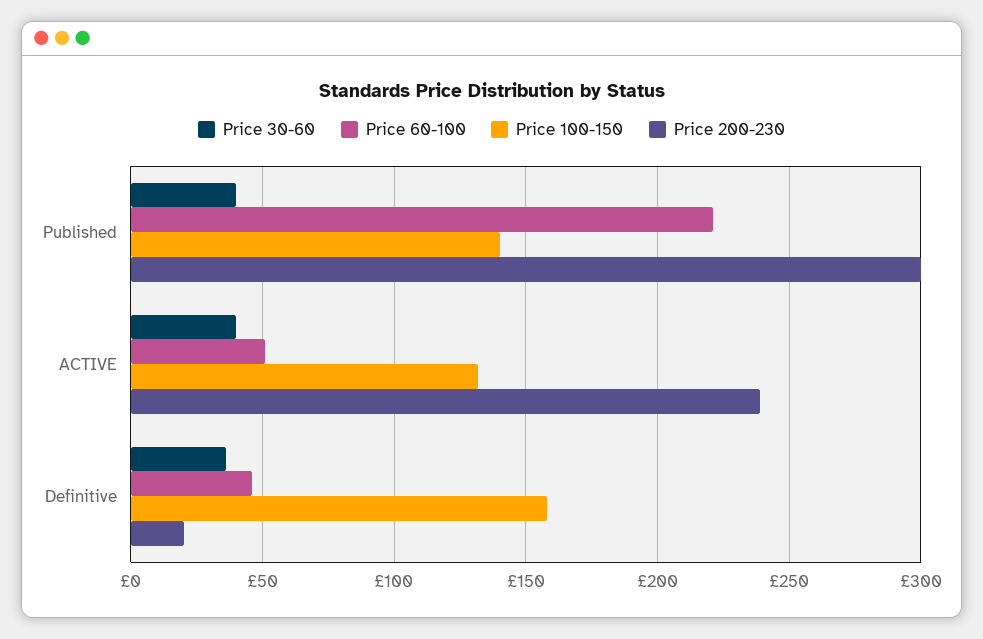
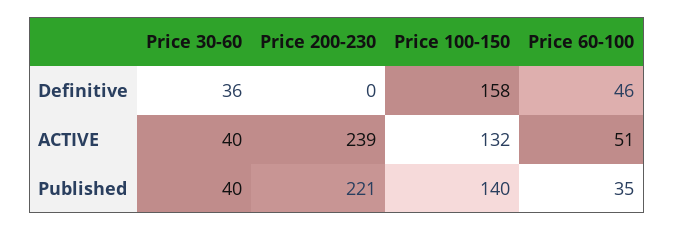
Price 60-100, Published: 220 -> 35
Price 200-230, Published: 300 -> 221
Price 200-230, Definitive: 20 -> 0

